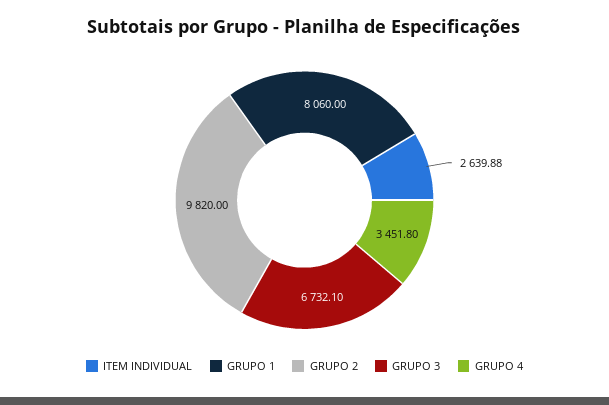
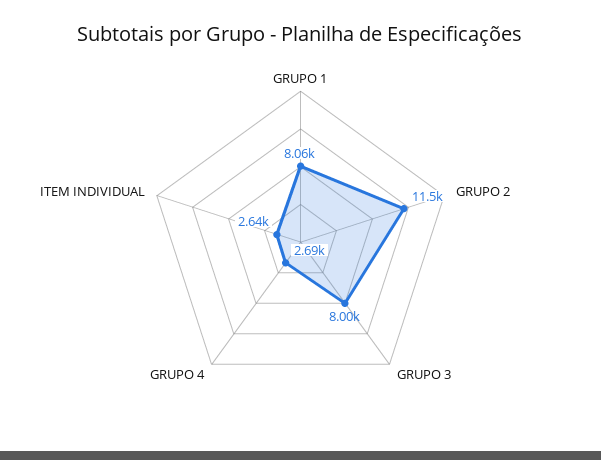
GRUPO 2: 9820 -> 11500
GRUPO 3: 6732.1 -> 8000
GRUPO 4: 3451.8 -> 2690

